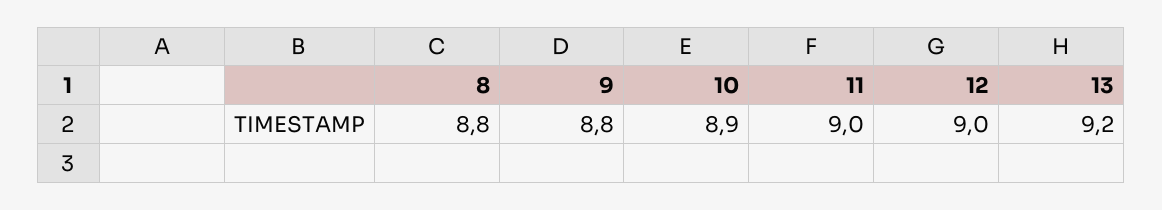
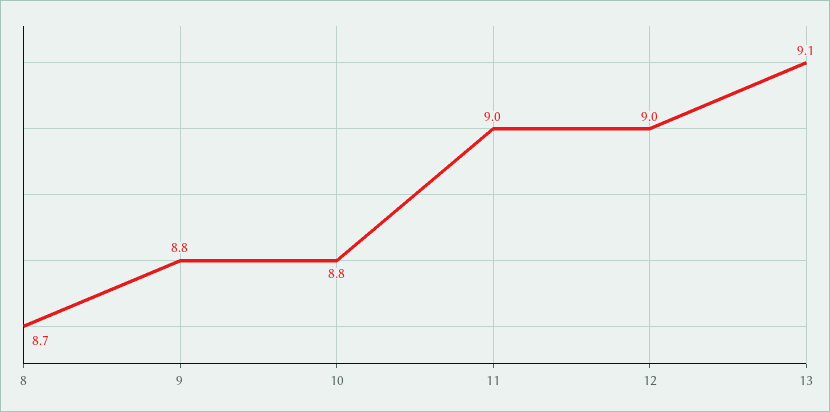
8: 8.8 -> 8.7
10: 8.9 -> 8.8
13: 9.2 -> 9.1

